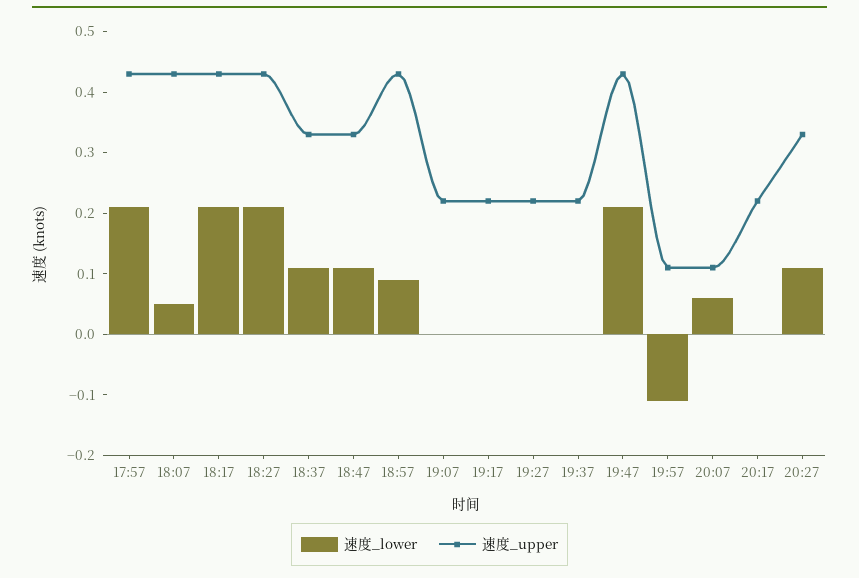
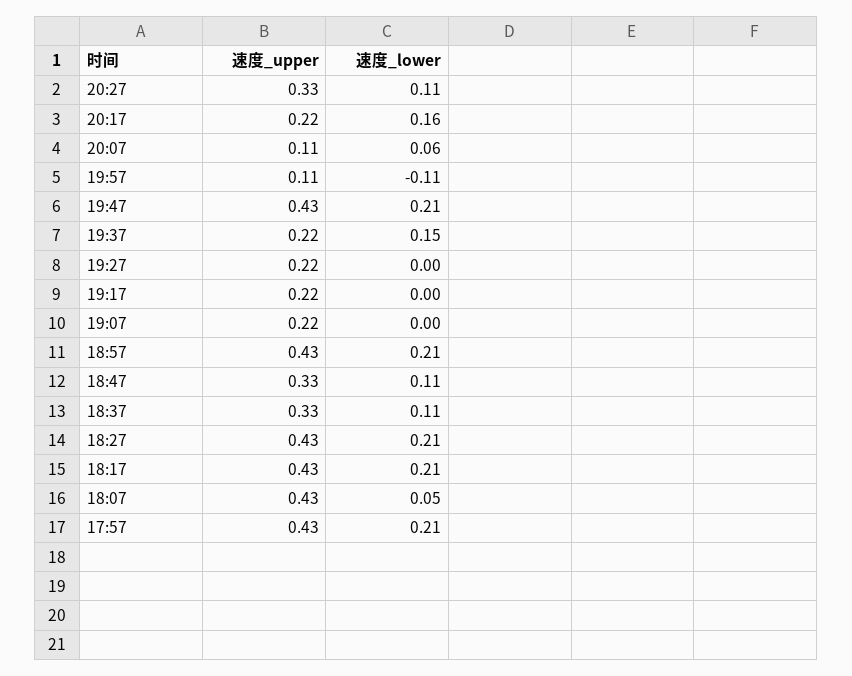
速度_lower, 18:57: 0.1 -> 0.21
速度_lower, 19:37: 0 -> 0.15
速度_lower, 20:17: 0 -> 0.16

